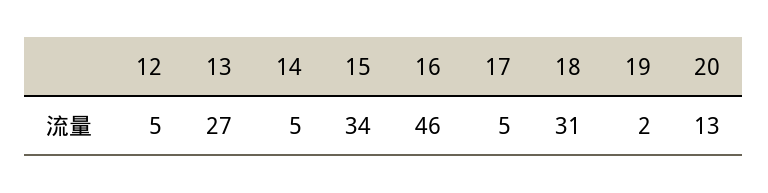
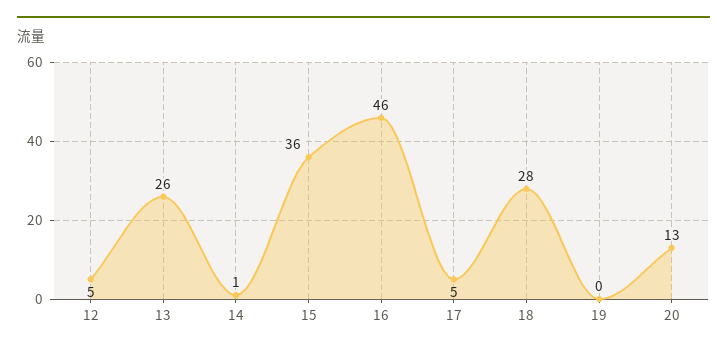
13: 27 -> 26
14: 5 -> 1
15: 34 -> 36
18: 31 -> 28
19: 2 -> 0

